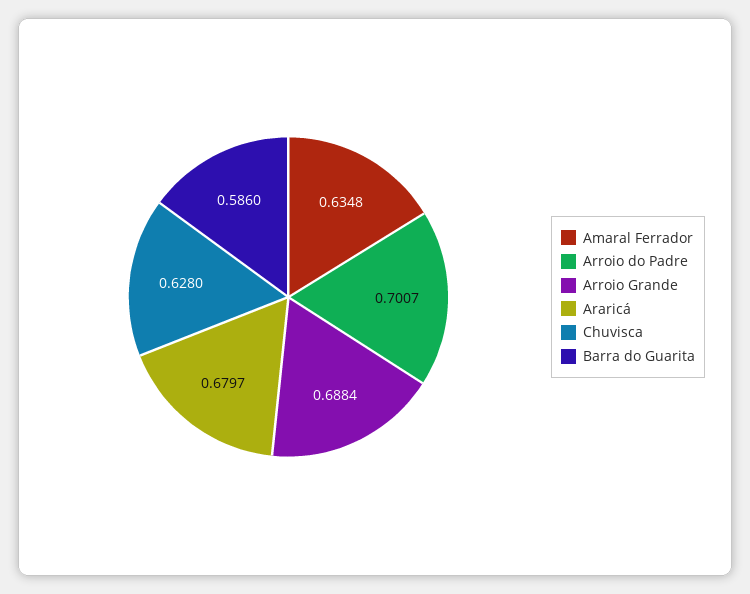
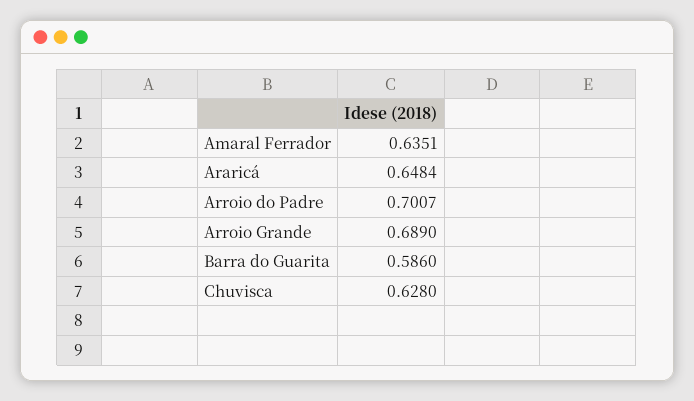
Amaral Ferrador: 0.6348 -> 0.6351
Arroio Grande: 0.6884 -> 0.689
Araricá: 0.6797 -> 0.6484

